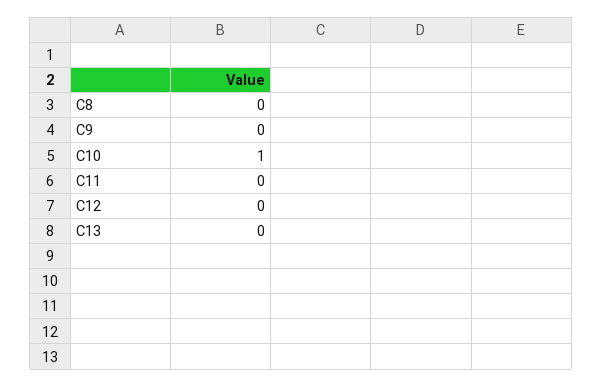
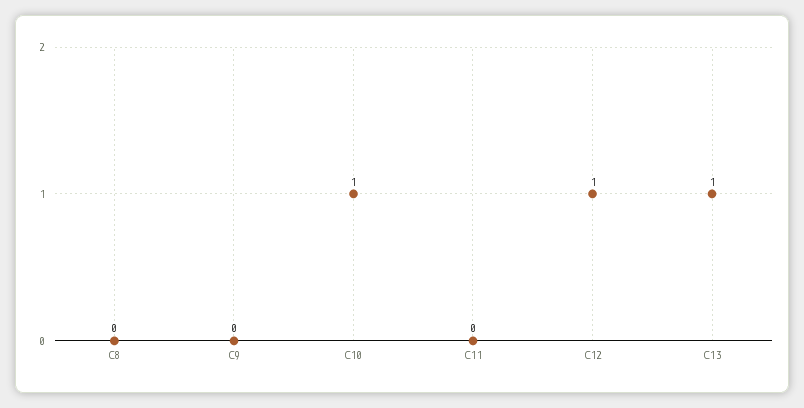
C12: 0 -> 1
C13: 0 -> 1

